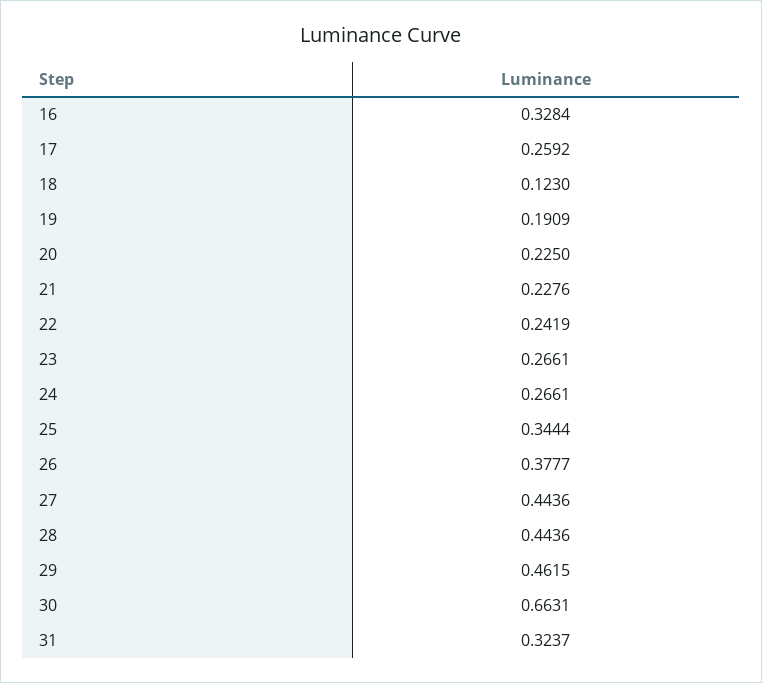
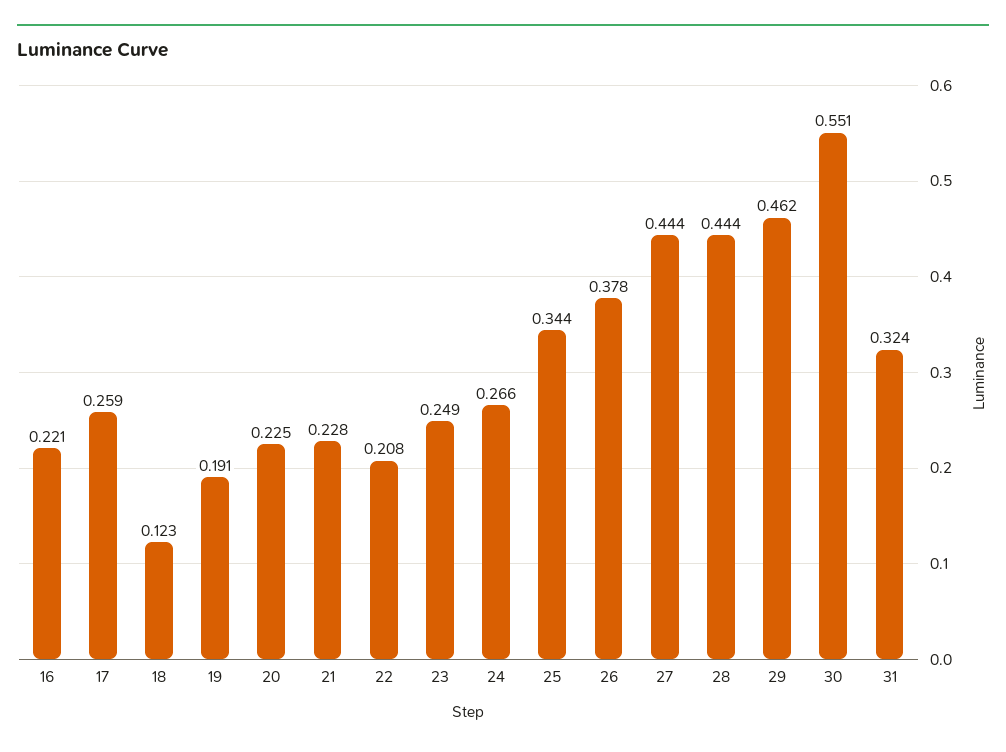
16: 0.3284 -> 0.221
22: 0.2419 -> 0.208
23: 0.2661 -> 0.249
30: 0.6631 -> 0.551

